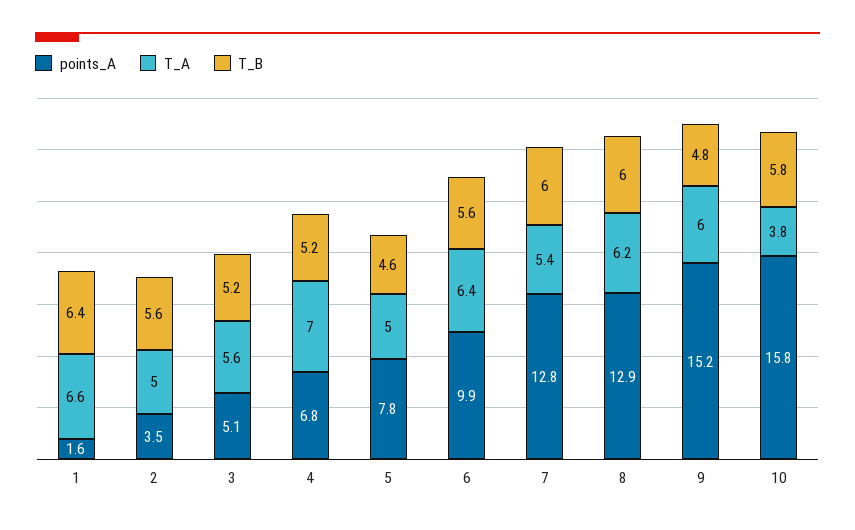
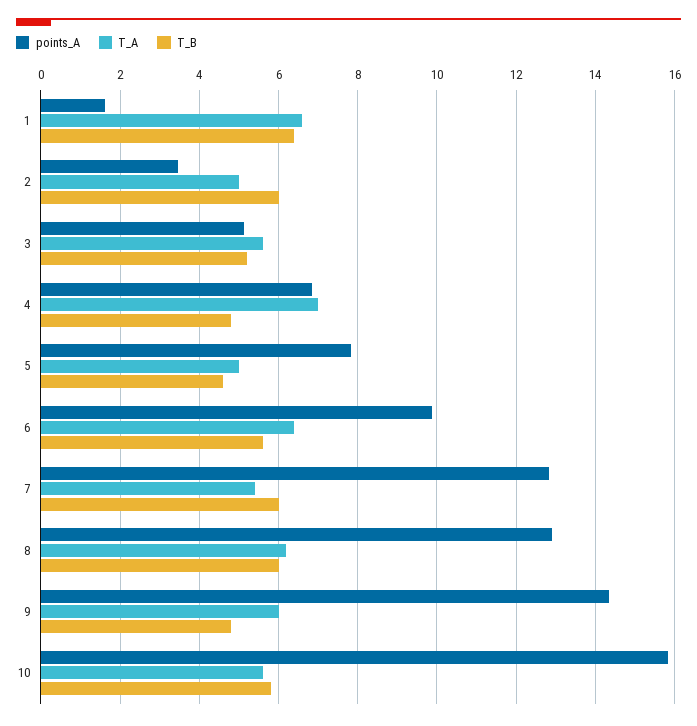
T_B, 2: 5.6 -> 6
T_B, 4: 5.2 -> 4.8
points_A, 9: 15.2 -> 14.4
T_A, 10: 3.8 -> 5.6

